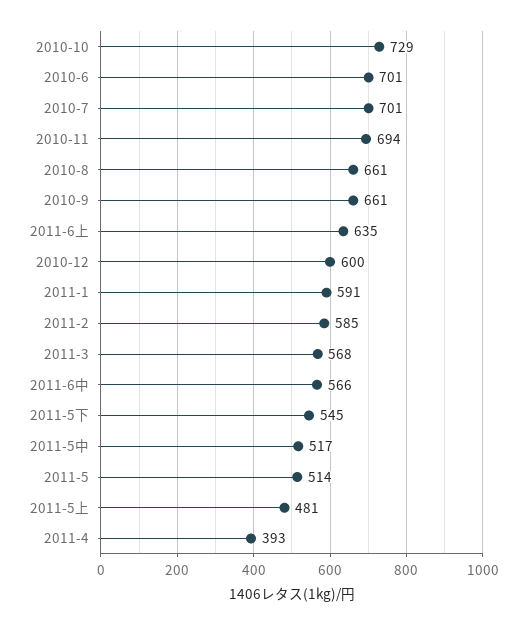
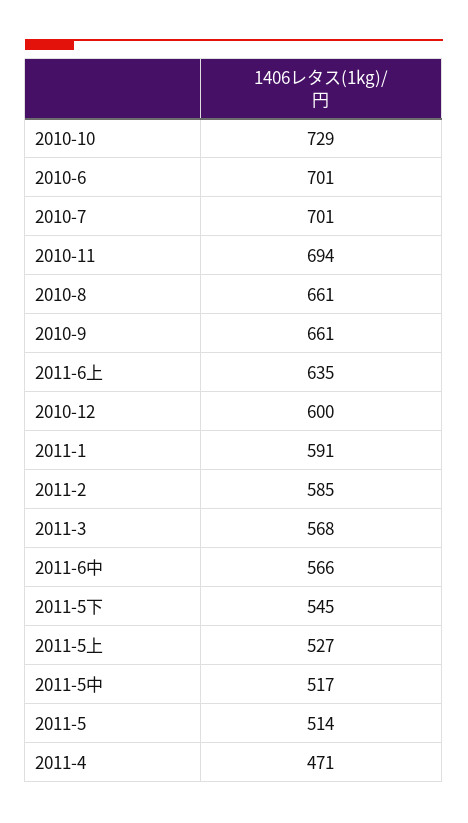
2011-5上: 481 -> 527
2011-4: 393 -> 471

